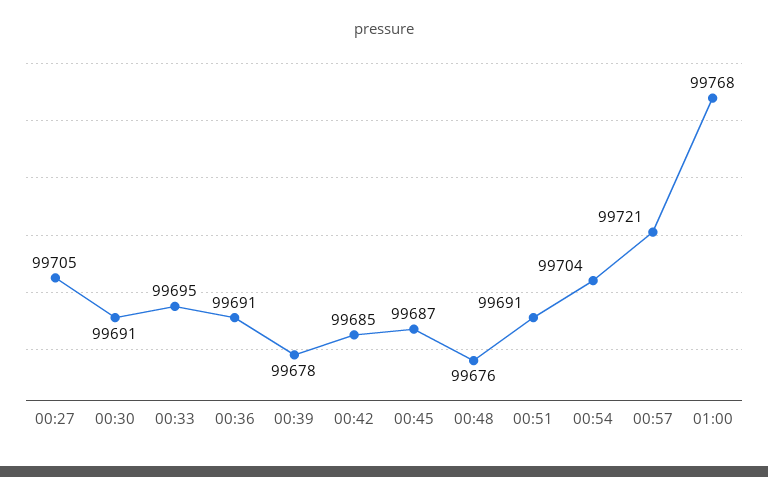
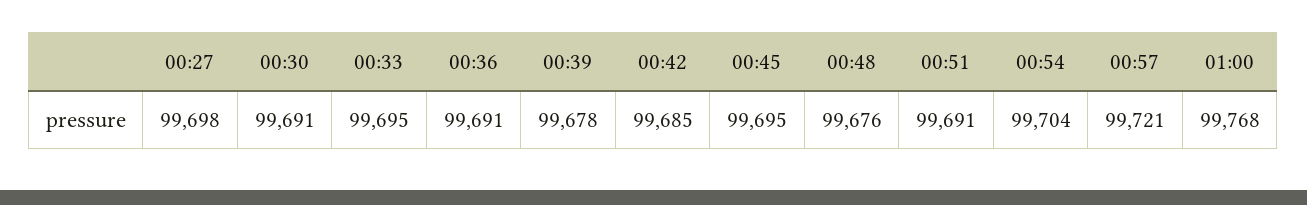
00:27: 99705 -> 99698
00:45: 99687 -> 99695

